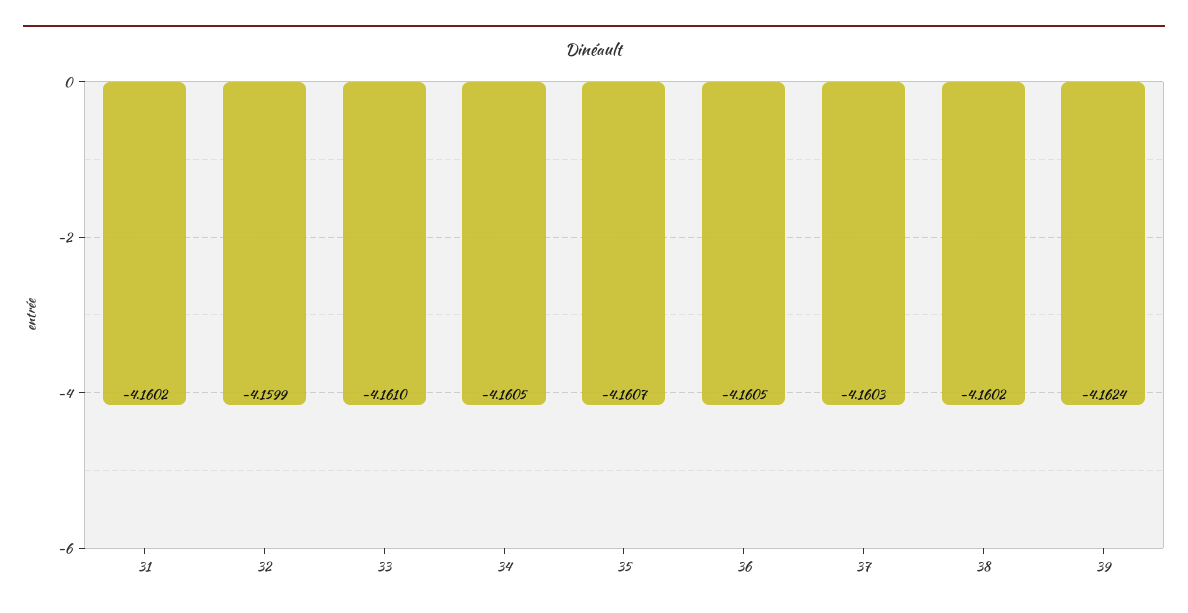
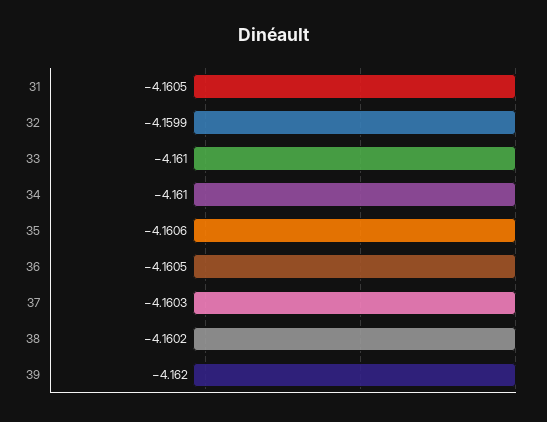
31: -4.1602 -> -4.1605
34: -4.1605 -> -4.161
35: -4.1607 -> -4.1606
39: -4.1624 -> -4.162

